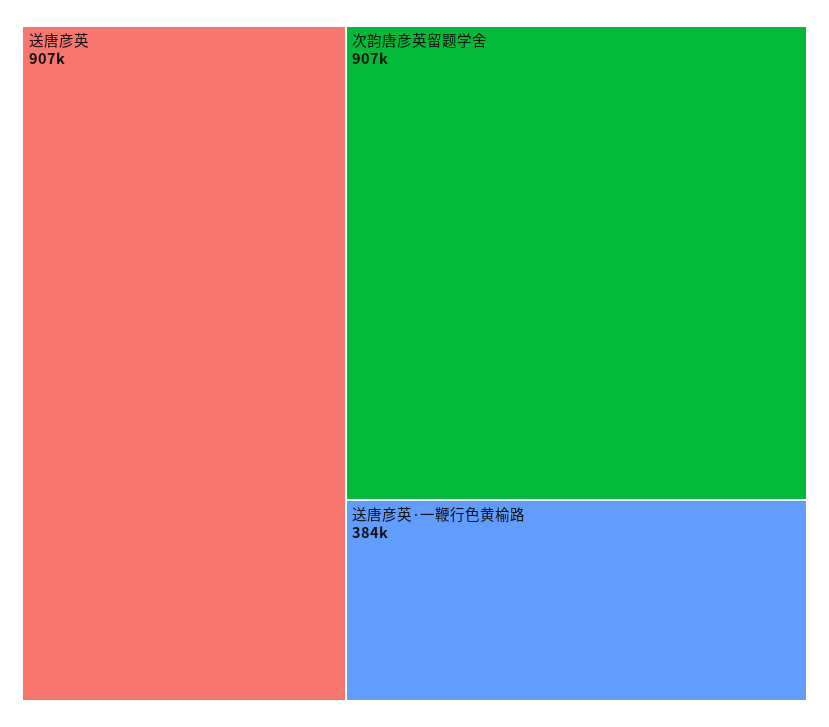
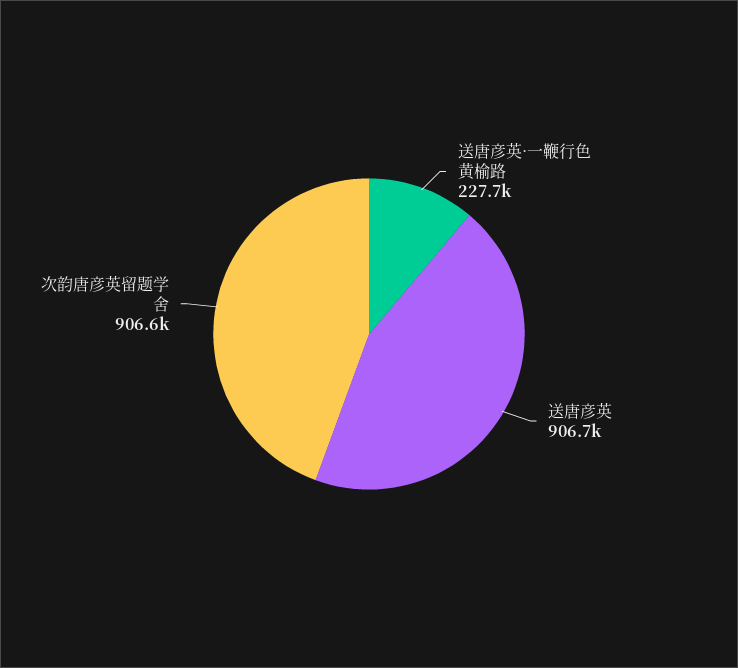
送唐彦英·一鞭行色黄榆路: 384000 -> 227700

